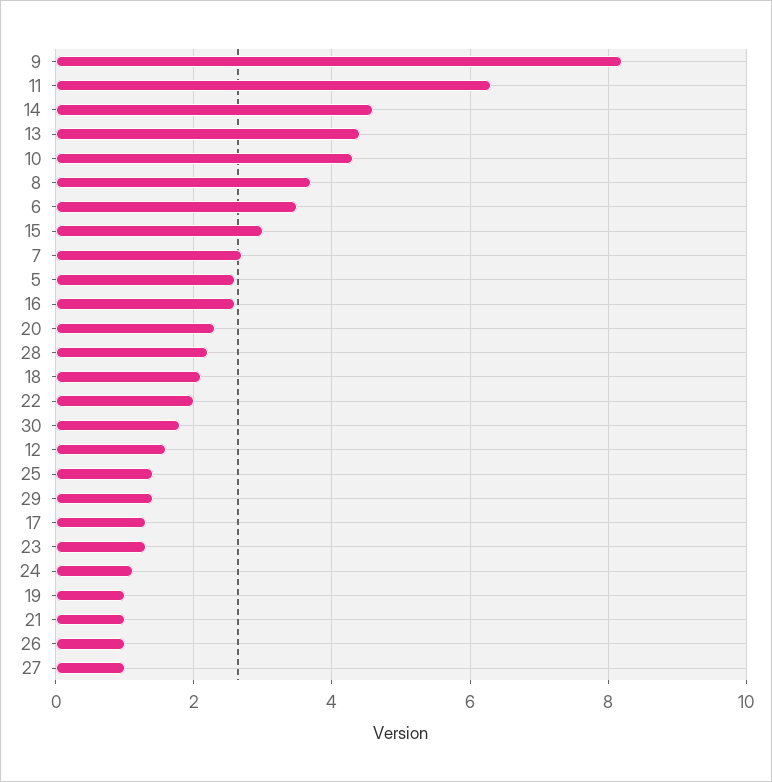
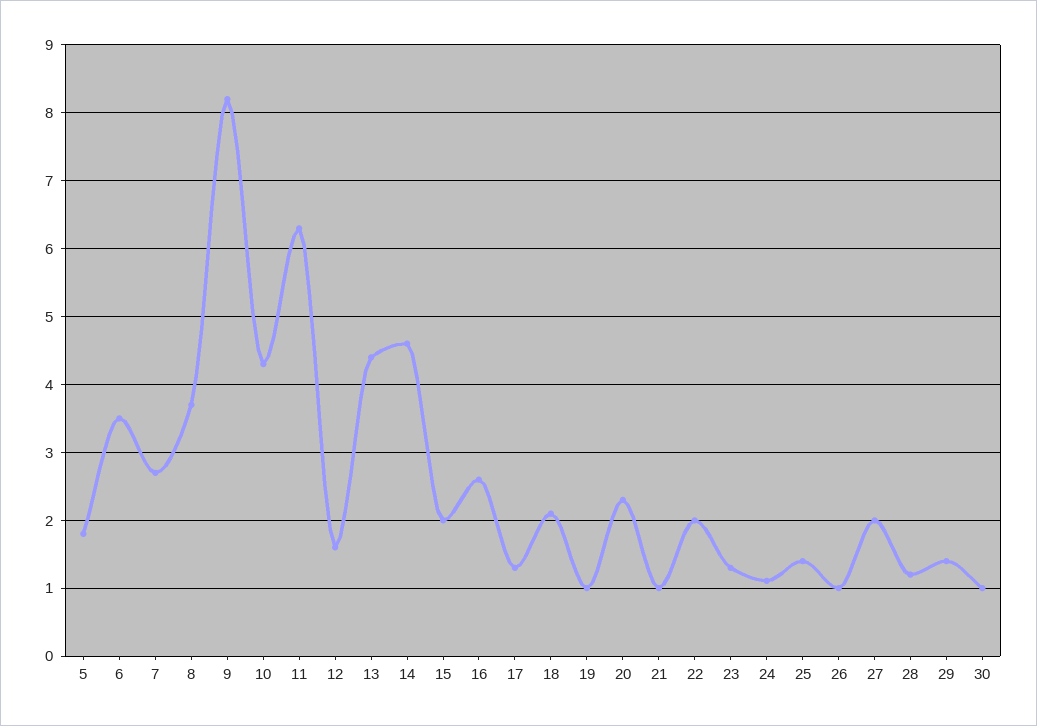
15: 3 -> 2
5: 2.6 -> 1.8
28: 2.2 -> 1.2
30: 1.8 -> 1
27: 1 -> 2

